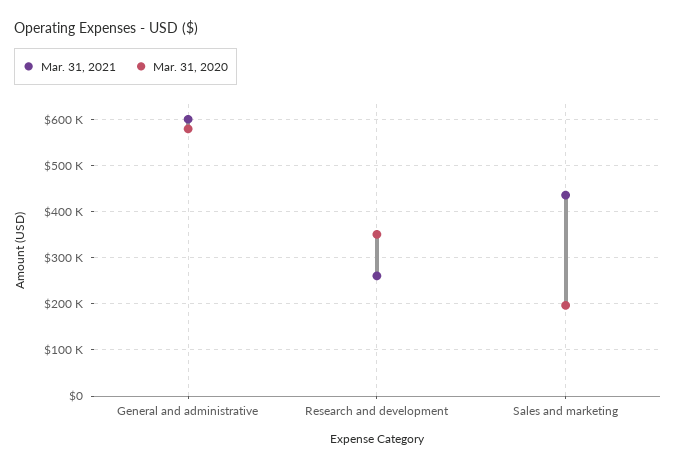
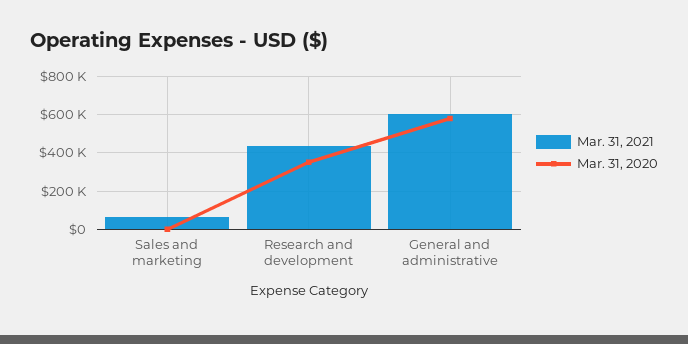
Mar. 31, 2021, Research and development: 260000 -> 450000
Mar. 31, 2021, Sales and marketing: 440000 -> 50000
Mar. 31, 2020, Sales and marketing: 200000 -> 0

